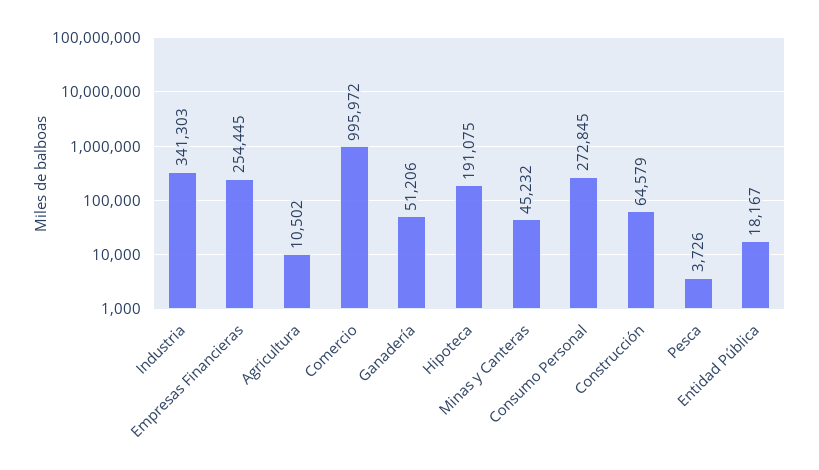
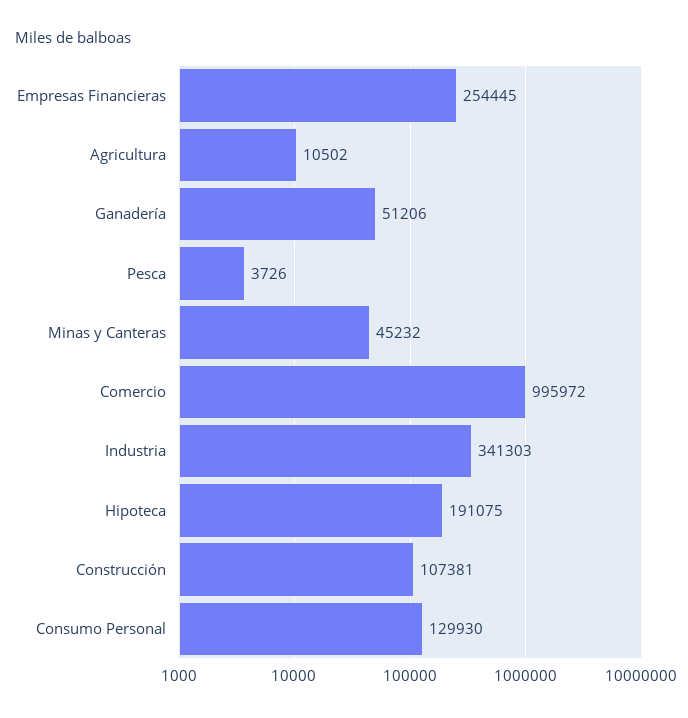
Consumo Personal: 272845 -> 129930
Construcción: 64579 -> 107381
Entidad Pública: 18167 -> none

